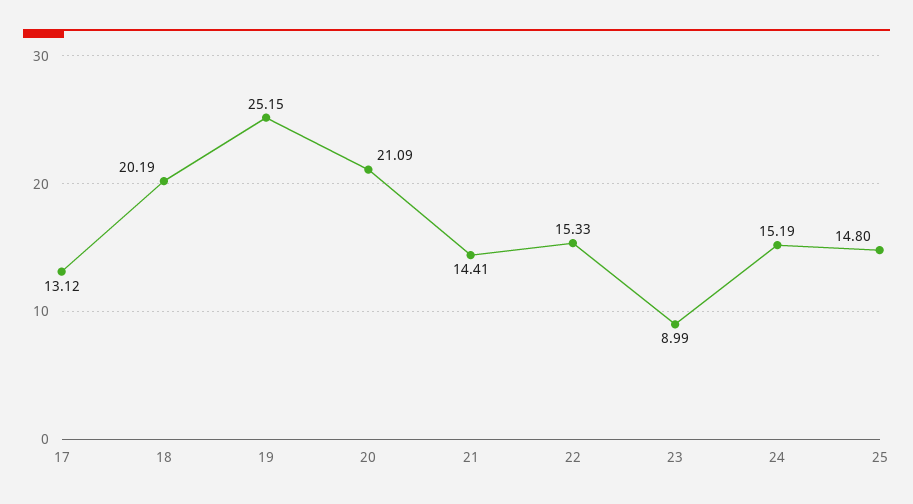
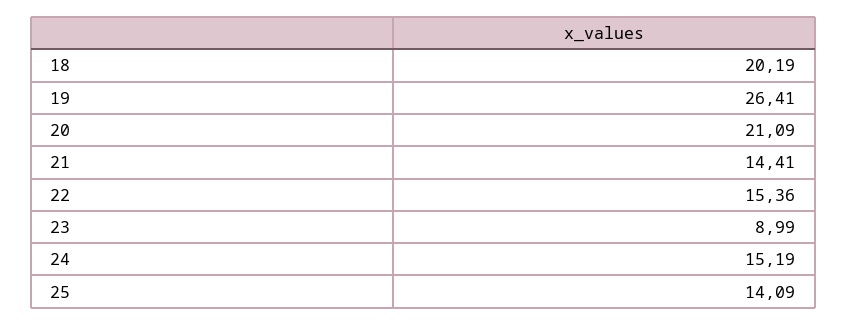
17: 13.12 -> none
19: 25.15 -> 26.41
22: 15.33 -> 15.36
25: 14.8 -> 14.09

